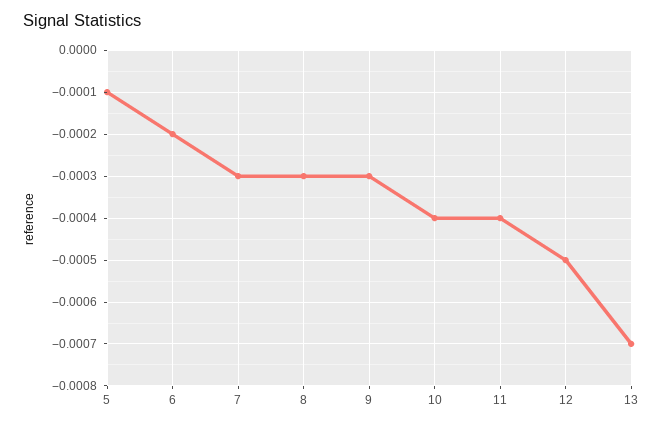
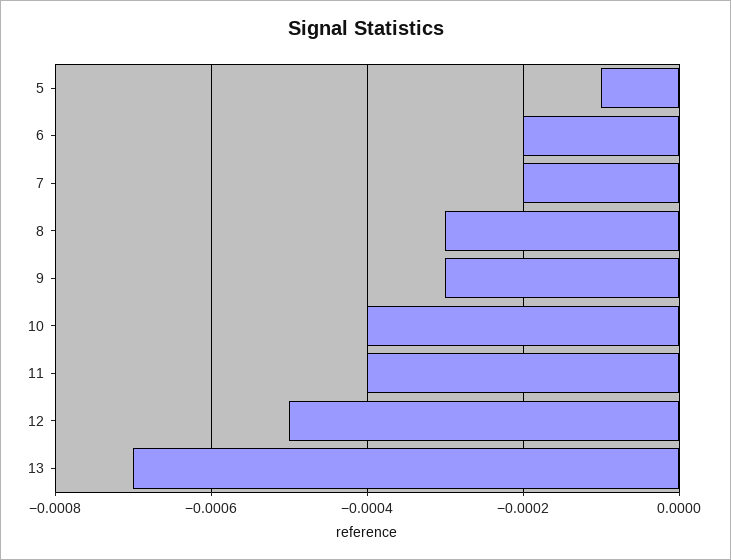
7: -0.0003 -> -0.0002

